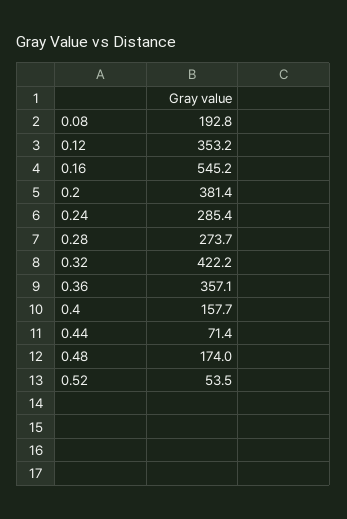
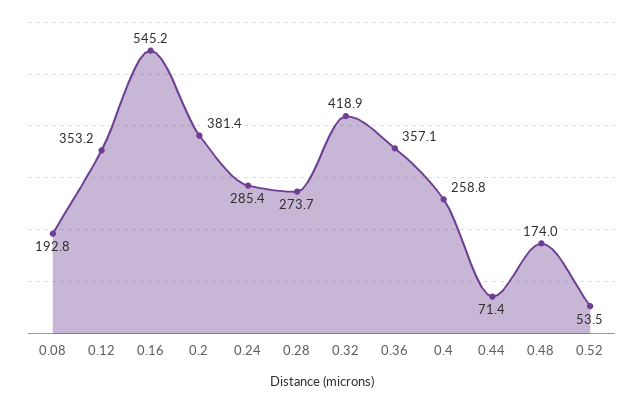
0.32: 422.2 -> 418.9
0.4: 157.7 -> 258.8

